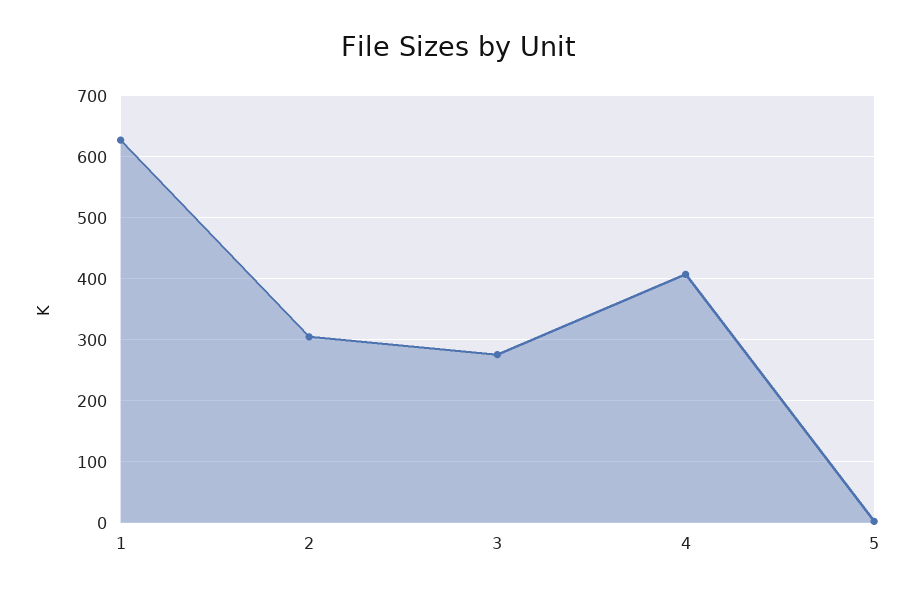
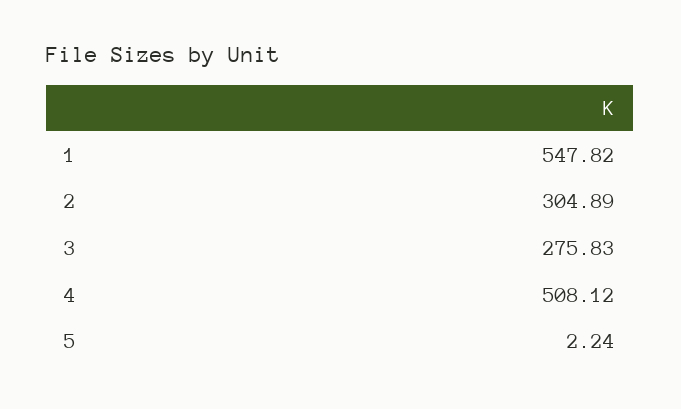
1: 630 -> 547.82
4: 410 -> 508.12

